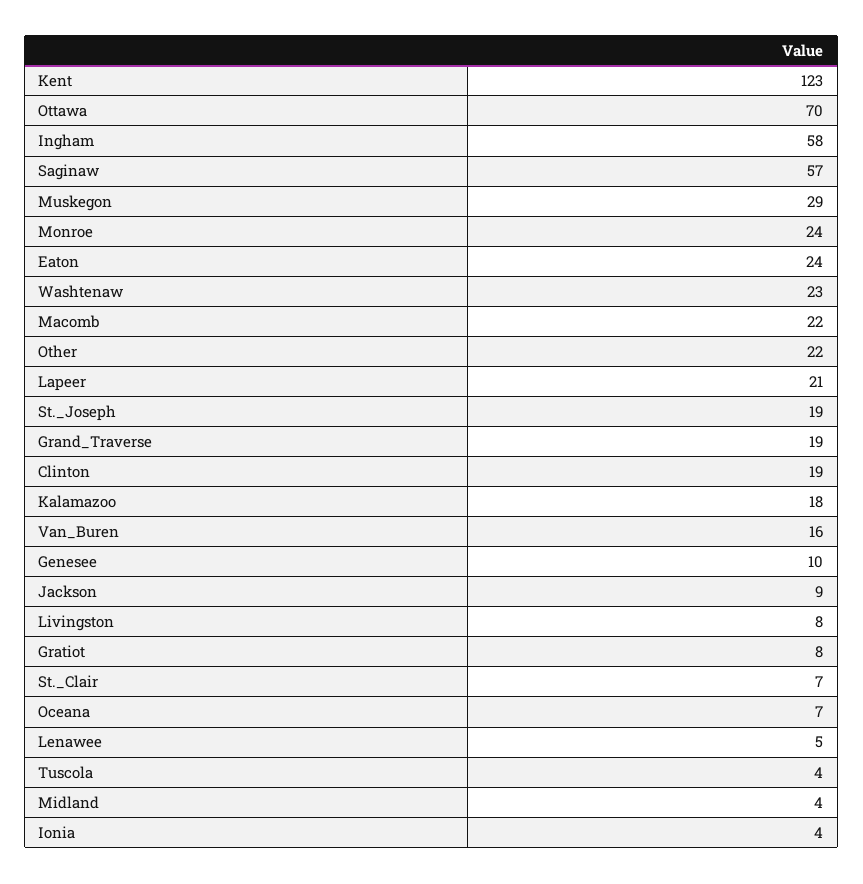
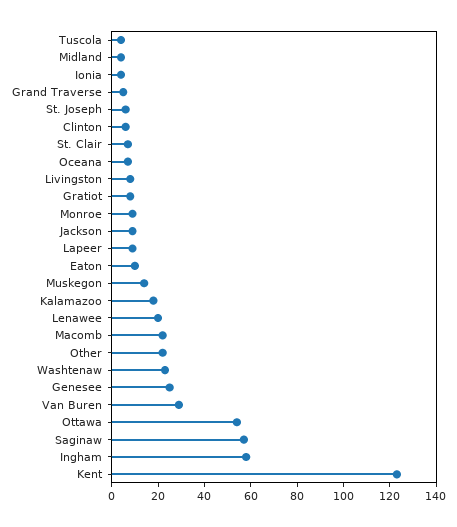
Ottawa: 70 -> 55
Muskegon: 29 -> 15
Monroe: 24 -> 10
Eaton: 24 -> 10
Lapeer: 21 -> 10
St._Joseph: 19 -> 5
Grand_Traverse: 19 -> 5
Clinton: 19 -> 5
Van_Buren: 16 -> 30
Genesee: 10 -> 25
Lenawee: 5 -> 20

